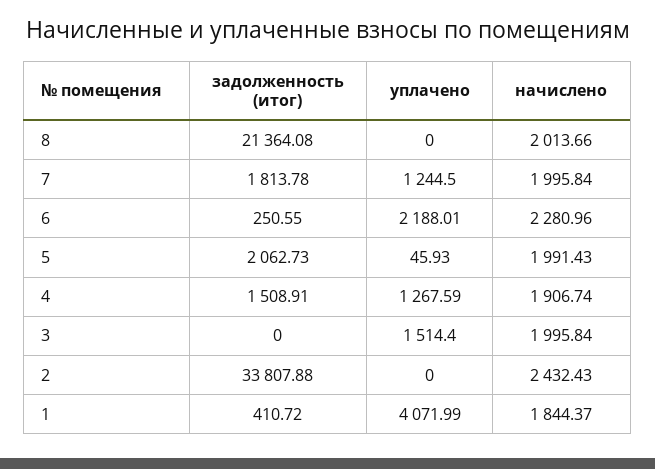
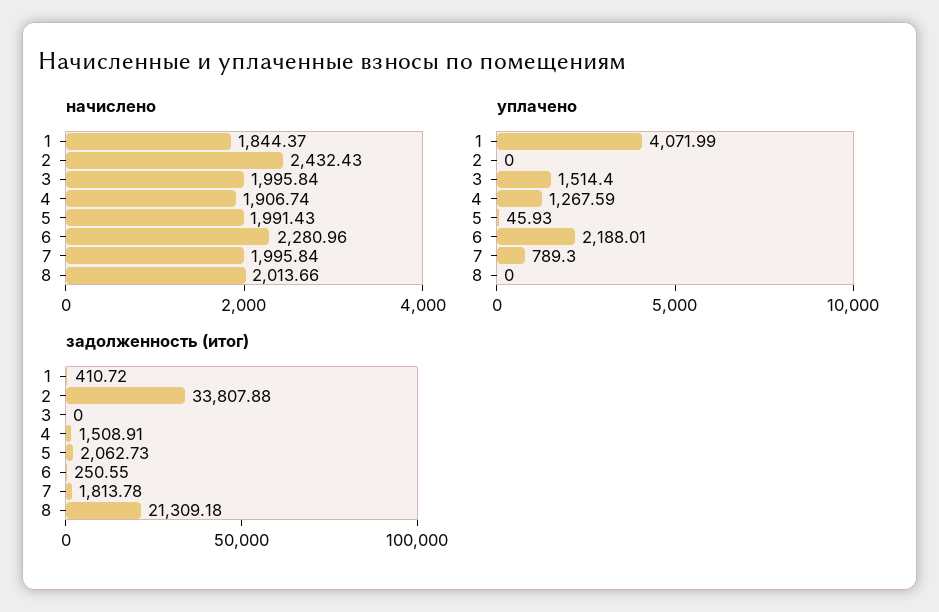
задолженность (итог), 8: 21364.08 -> 21309.18
уплачено, 7: 1244.5 -> 789.3

